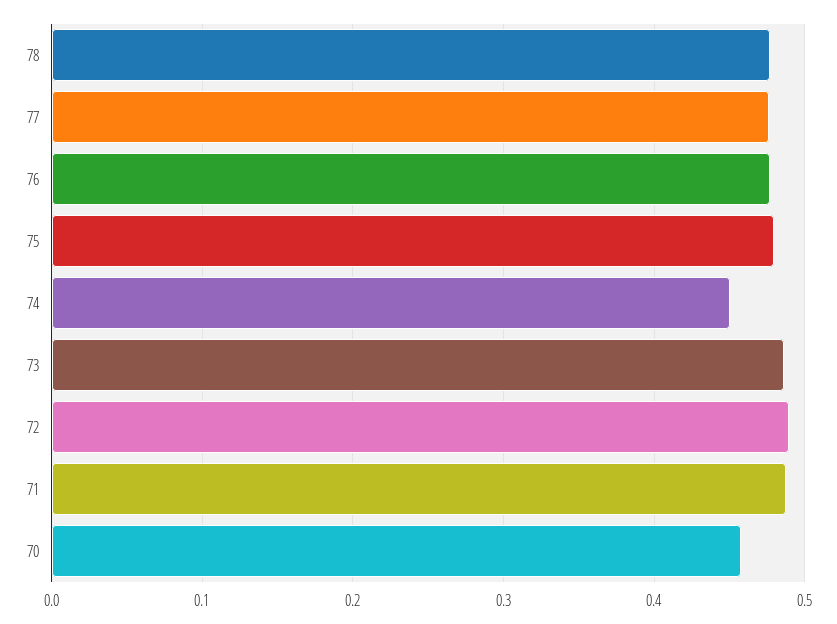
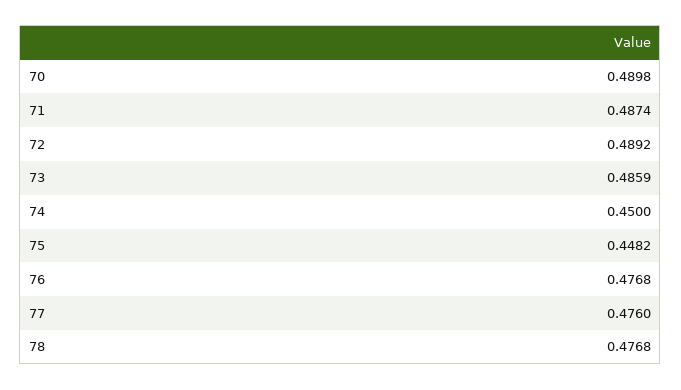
75: 0.48 -> 0.4482
70: 0.46 -> 0.4898

